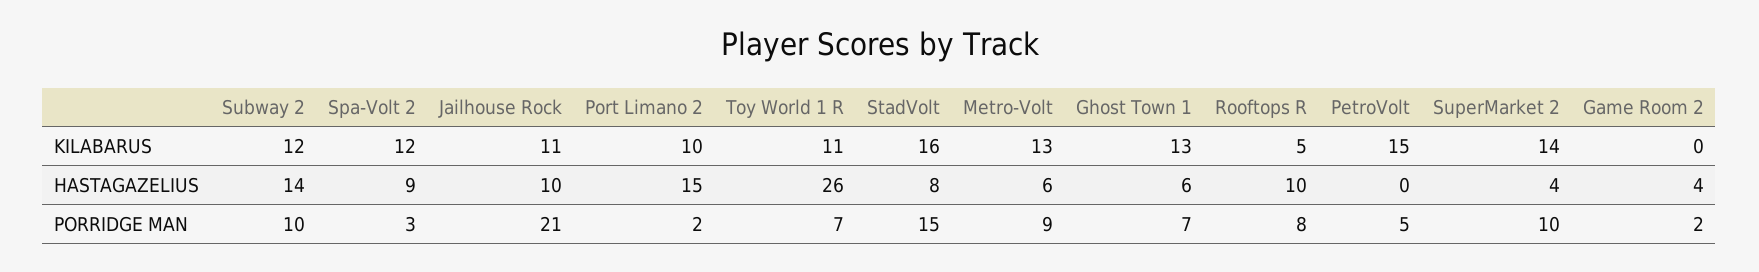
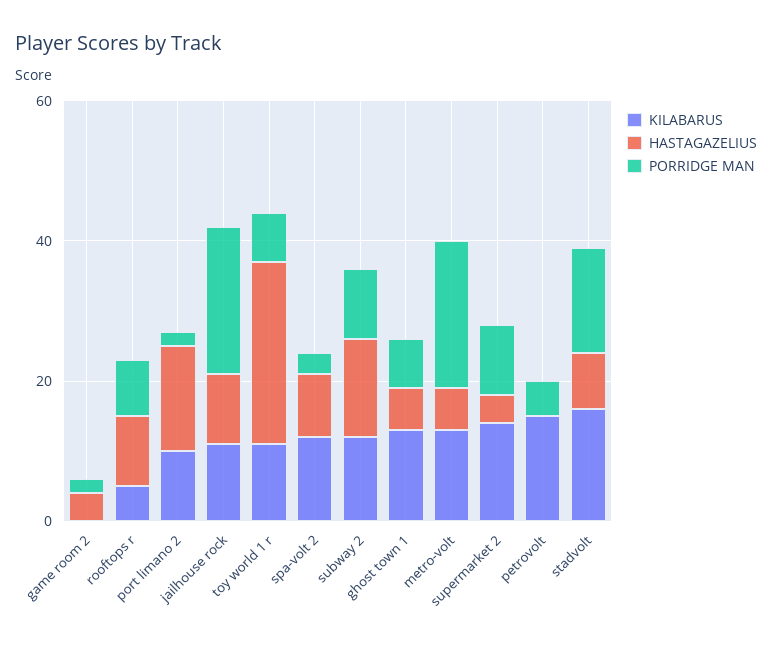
PORRIDGE MAN, Metro-Volt: 9 -> 20

